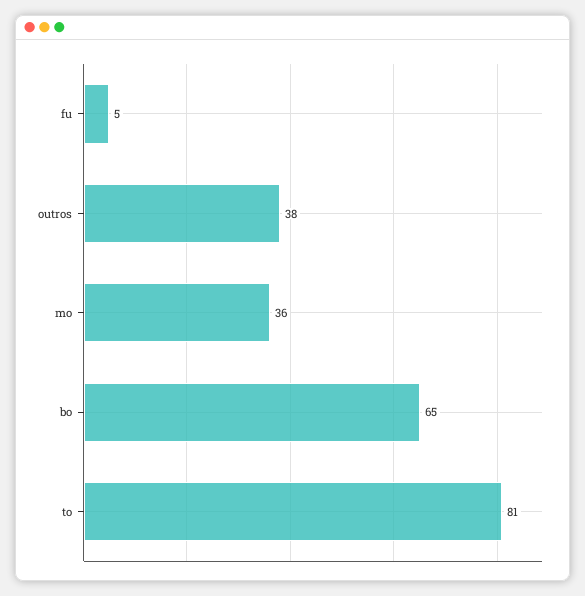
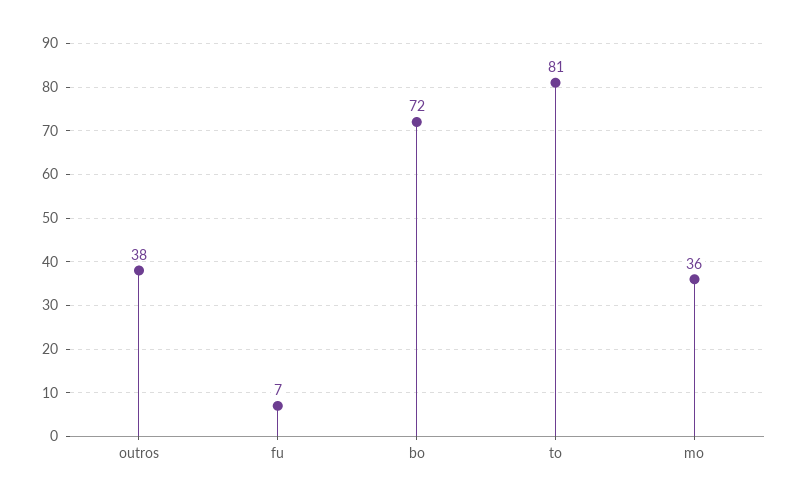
fu: 5 -> 7
bo: 65 -> 72

